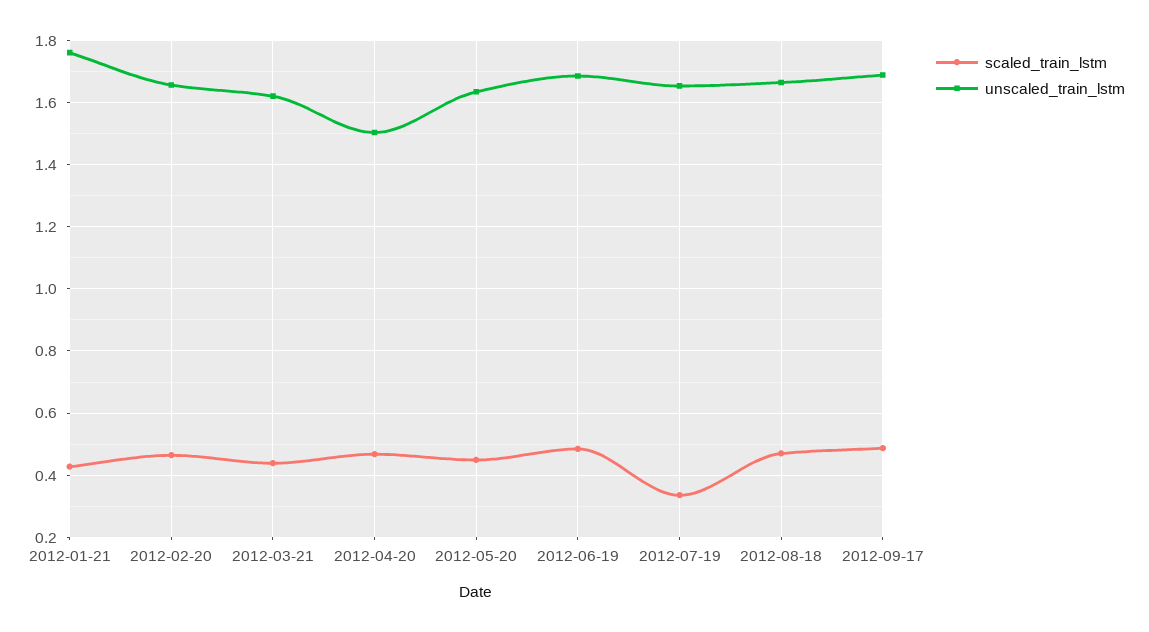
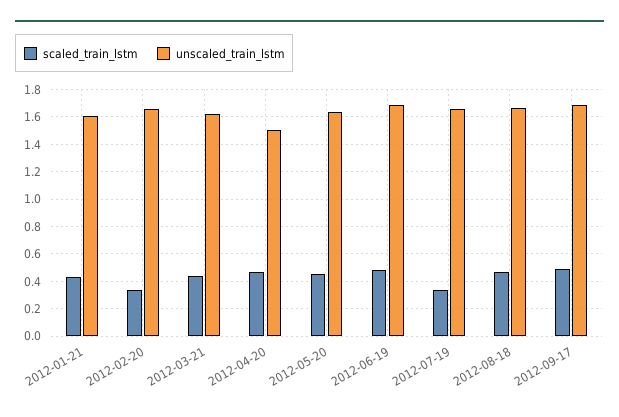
unscaled_train_lstm, 2012-01-21: 1.76 -> 1.6
scaled_train_lstm, 2012-02-20: 0.46 -> 0.35

